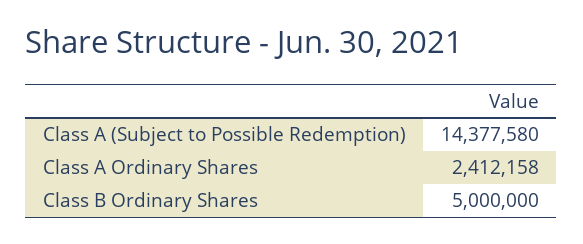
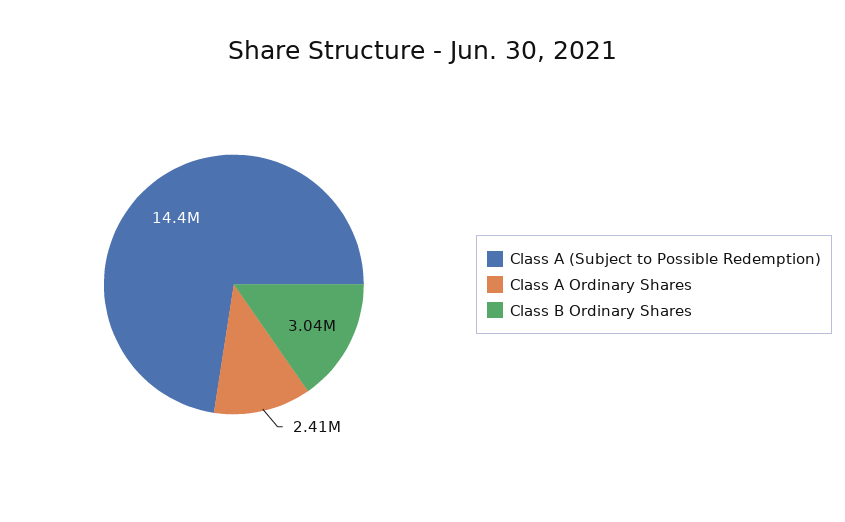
Class B Ordinary Shares: 5000000 -> 3040000

